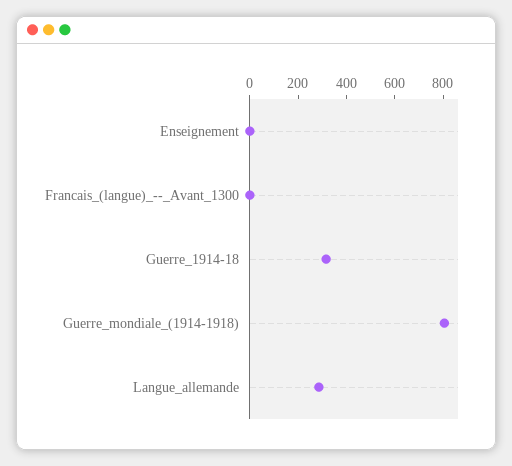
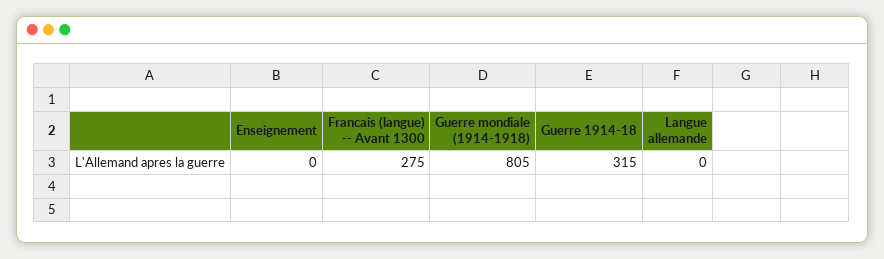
Francais_(langue)_--_Avant_1300: 0 -> 275
Langue_allemande: 300 -> 0

